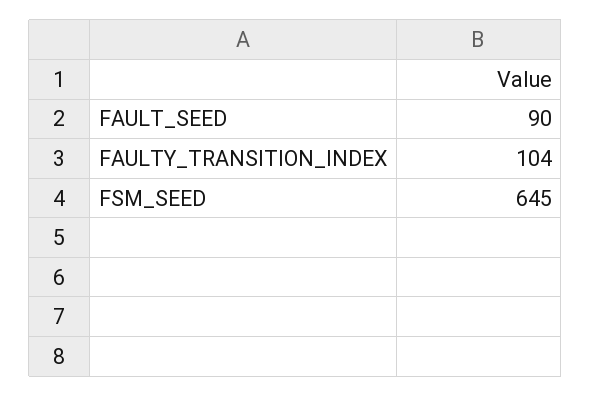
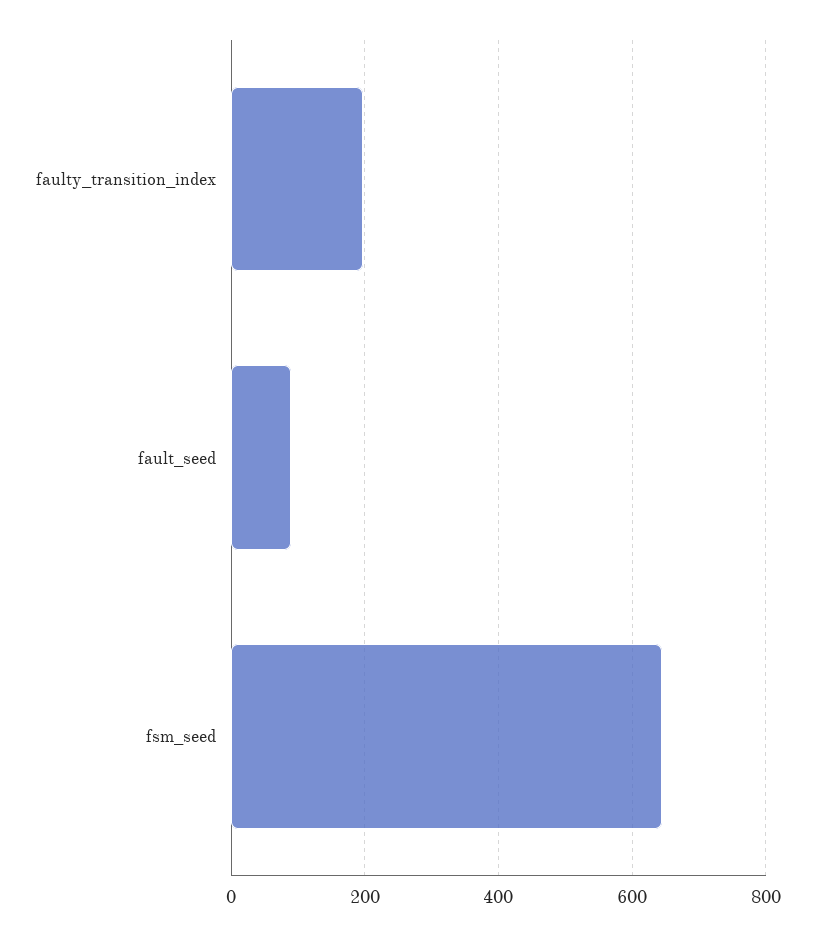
FAULTY_TRANSITION_INDEX: 104 -> 200

